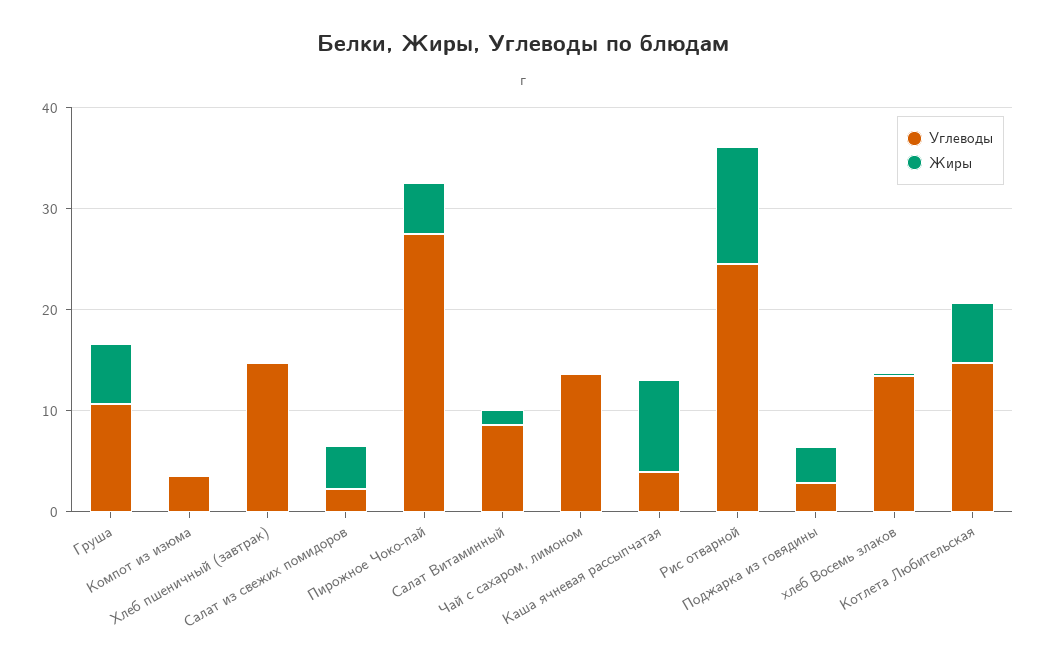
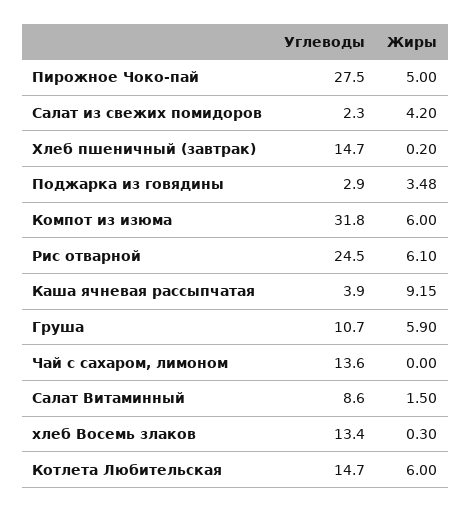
Углеводы, Компот из изюма: 4 -> 31.8
Жиры, Компот из изюма: 0 -> 6
Жиры, Рис отварной: 12 -> 6.1

